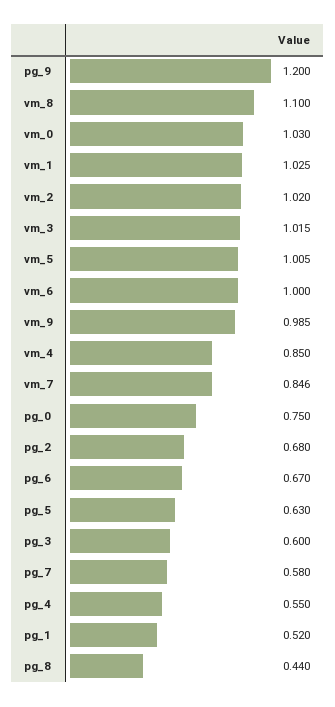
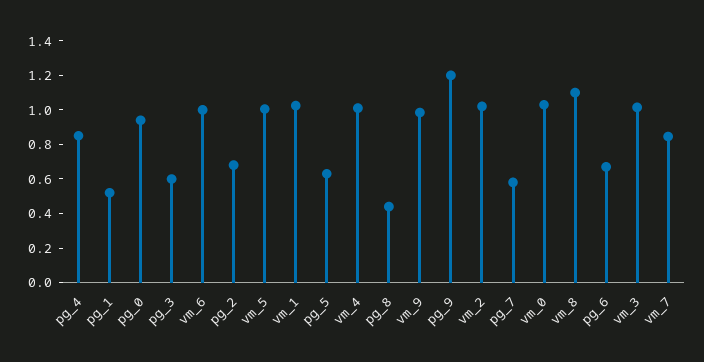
vm_4: 0.85 -> 1
pg_0: 0.75 -> 0.95
pg_4: 0.55 -> 0.85

